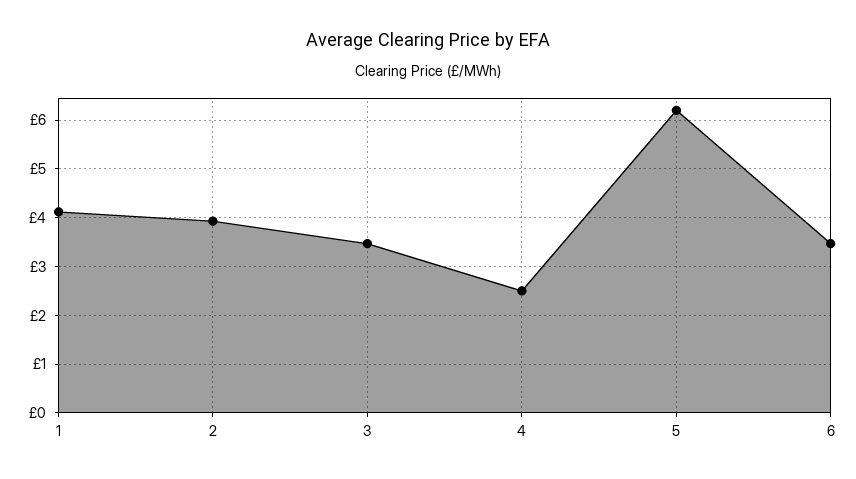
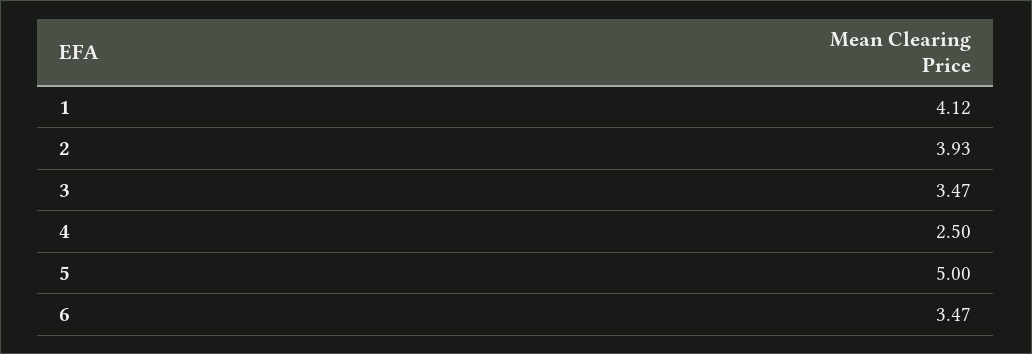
5: 6.2 -> 5

